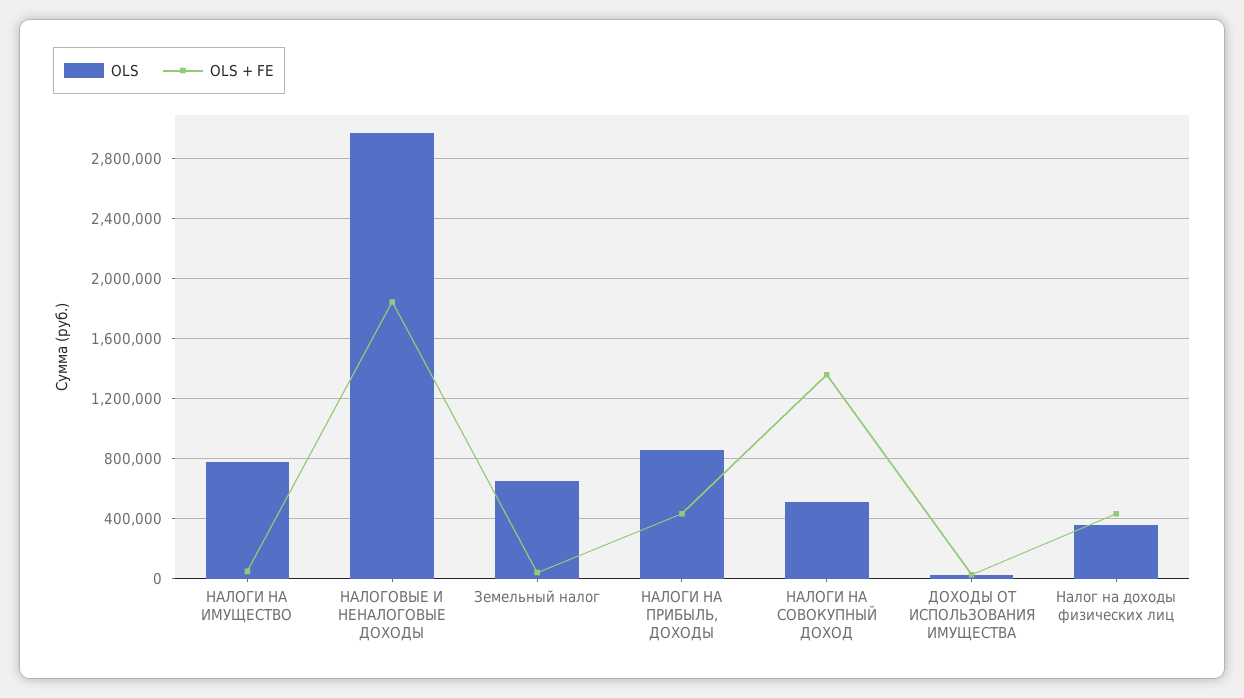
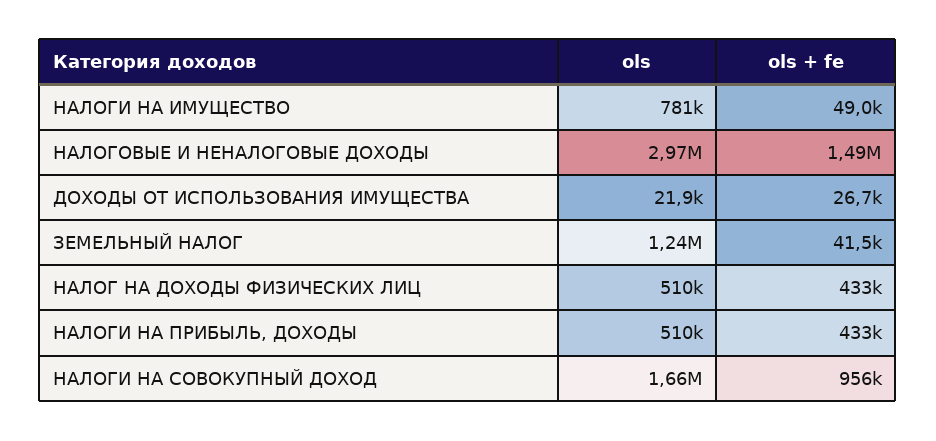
OLS + FE, НАЛОГОВЫЕ И НЕНАЛОГОВЫЕ ДОХОДЫ: 1850000 -> 1490000
OLS, Земельный налог: 650000 -> 1240000
OLS, НАЛОГИ НА ПРИБЫЛЬ, ДОХОДЫ: 850000 -> 510000
OLS, НАЛОГИ НА СОВОКУПНЫЙ ДОХОД: 500000 -> 1660000
OLS + FE, НАЛОГИ НА СОВОКУПНЫЙ ДОХОД: 1350000 -> 956000
OLS, Налог на доходы физических лиц: 350000 -> 510000

